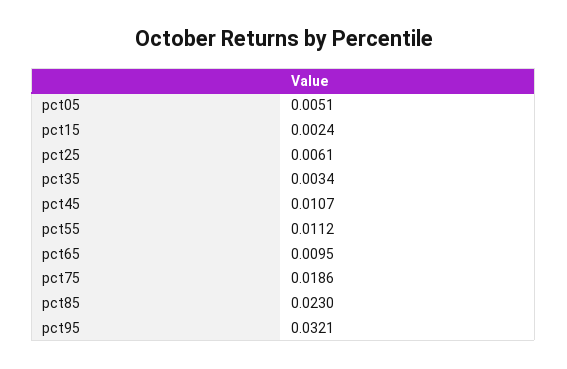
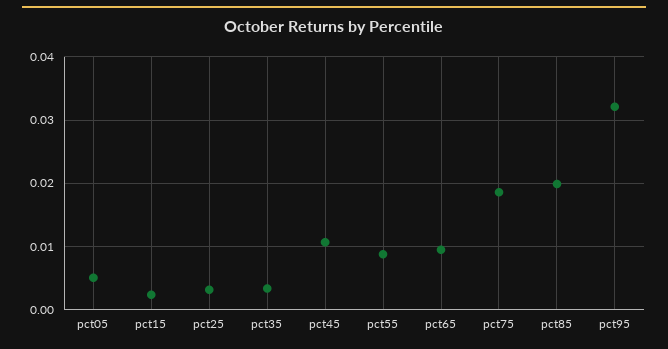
pct25: 0.0061 -> 0.003
pct55: 0.0112 -> 0.009
pct85: 0.023 -> 0.02

